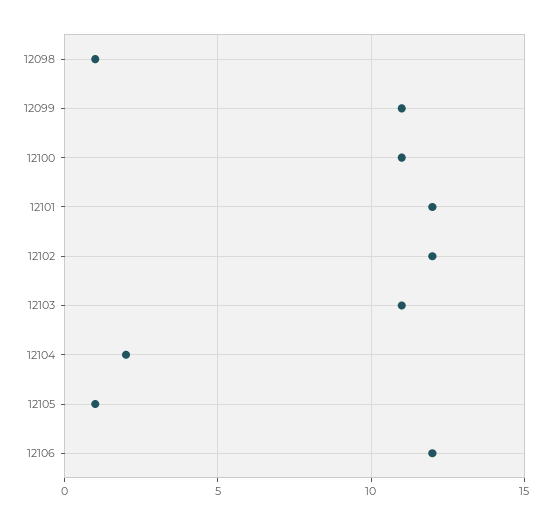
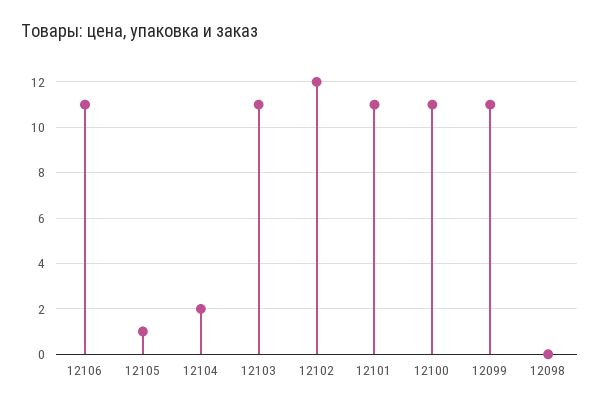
12098: 1 -> 0
12101: 12 -> 11
12106: 12 -> 11

